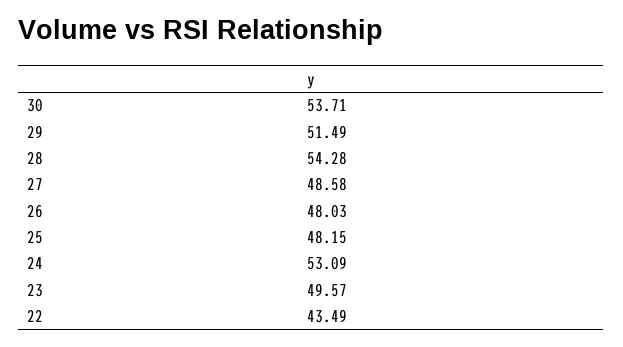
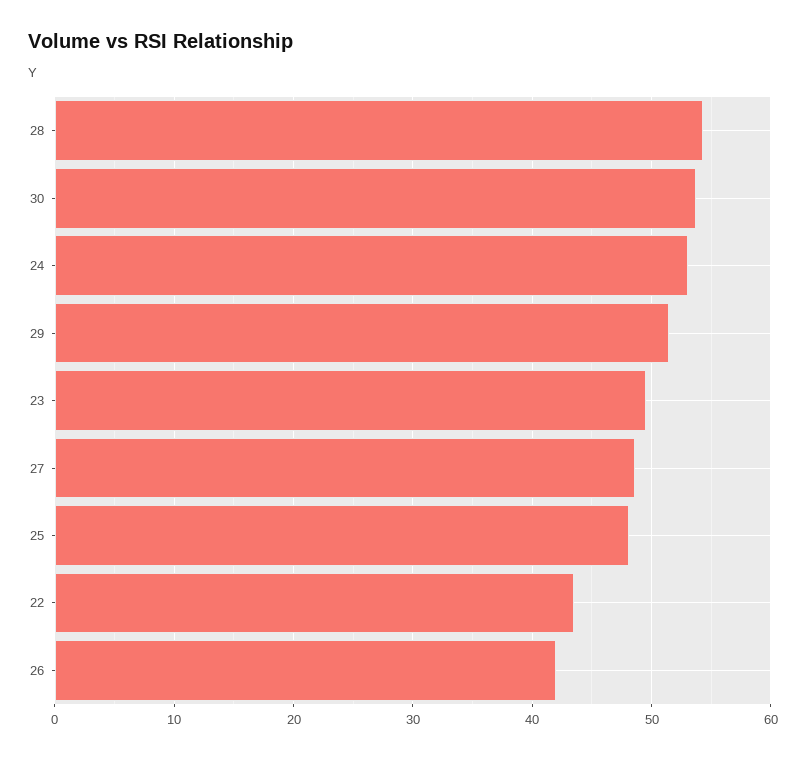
26: 48.03 -> 42

